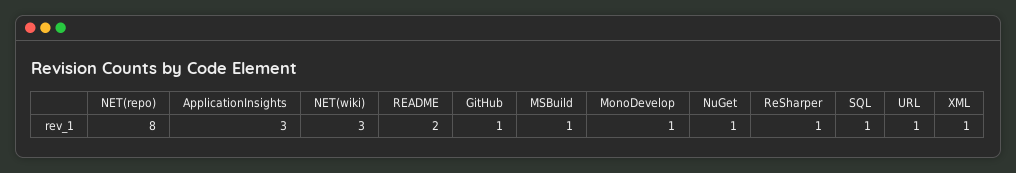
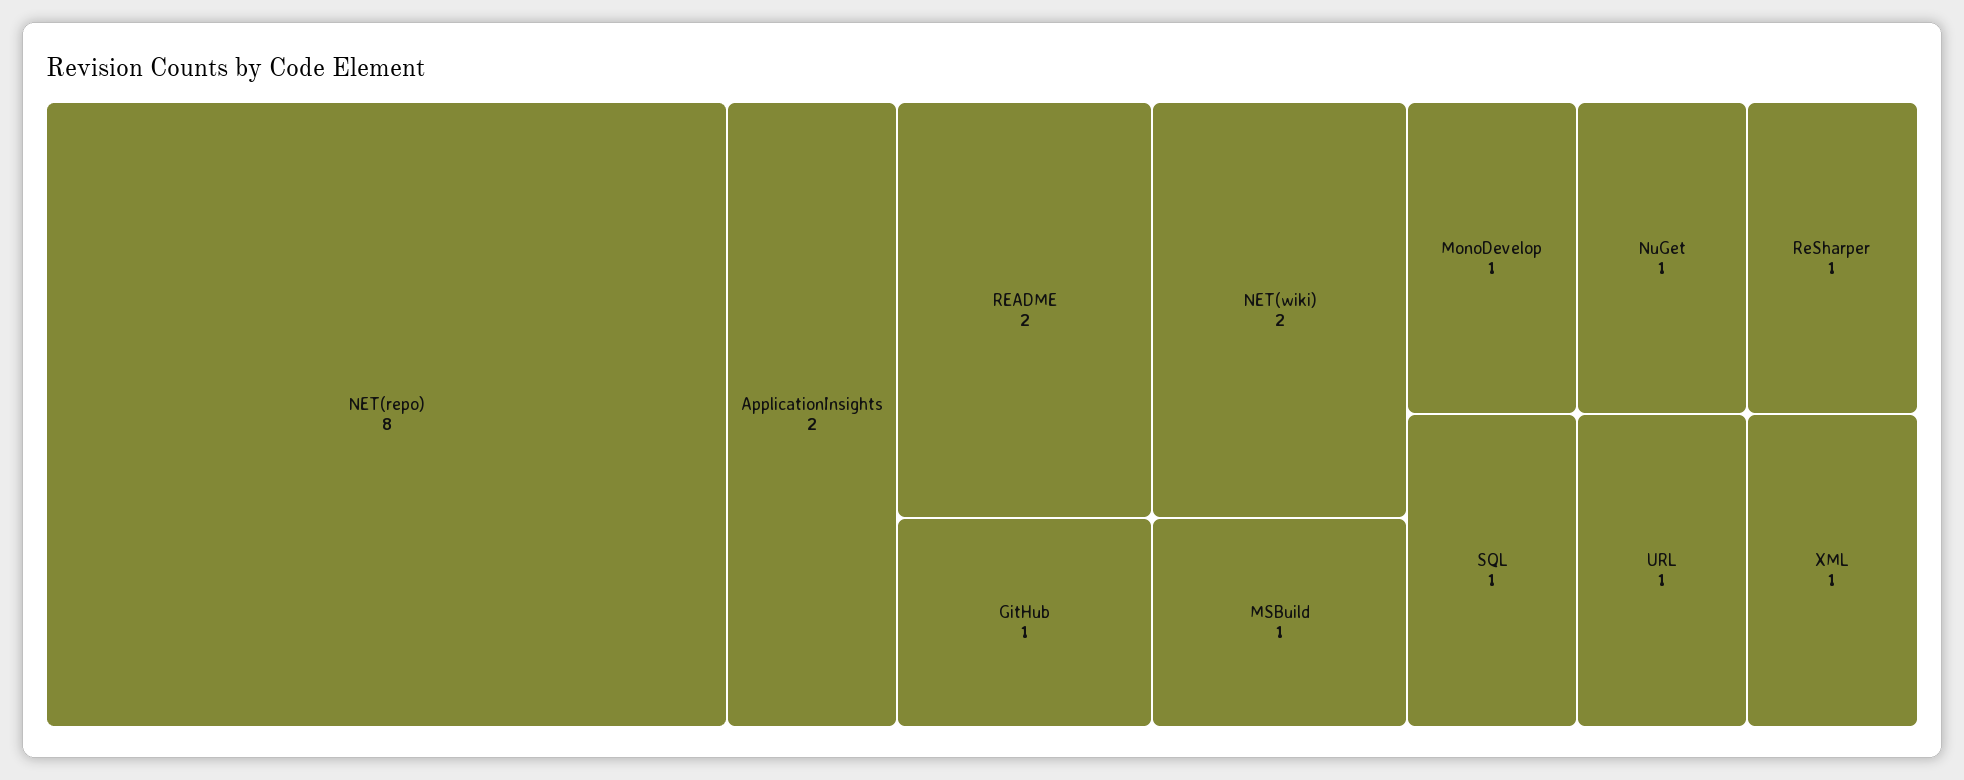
ApplicationInsights: 3 -> 2
NET(wiki): 3 -> 2

